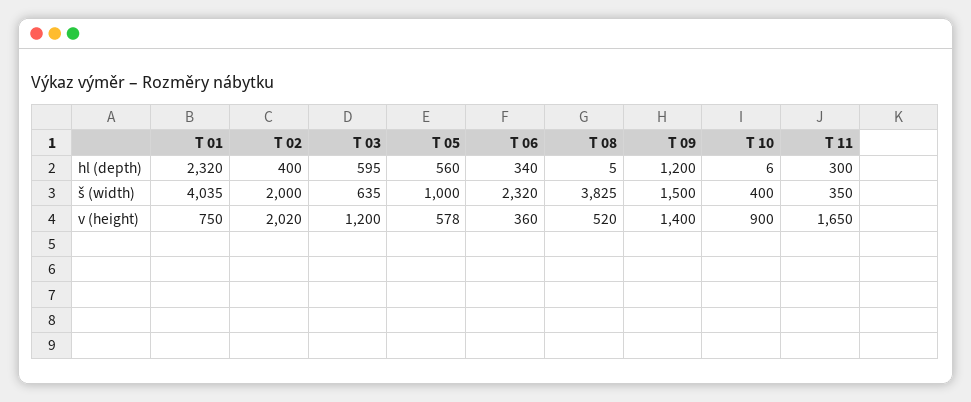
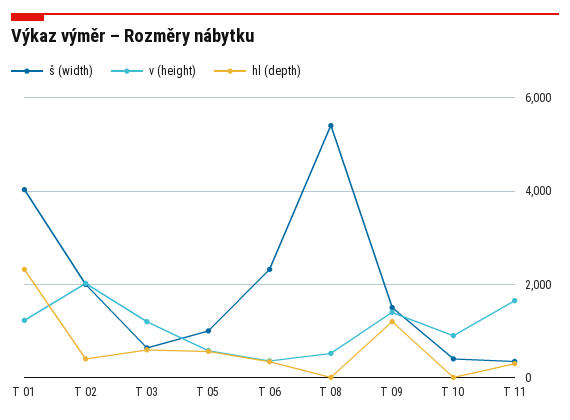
š (width), T 08: 3825 -> 5400
v (height), T 01: 750 -> 1200

